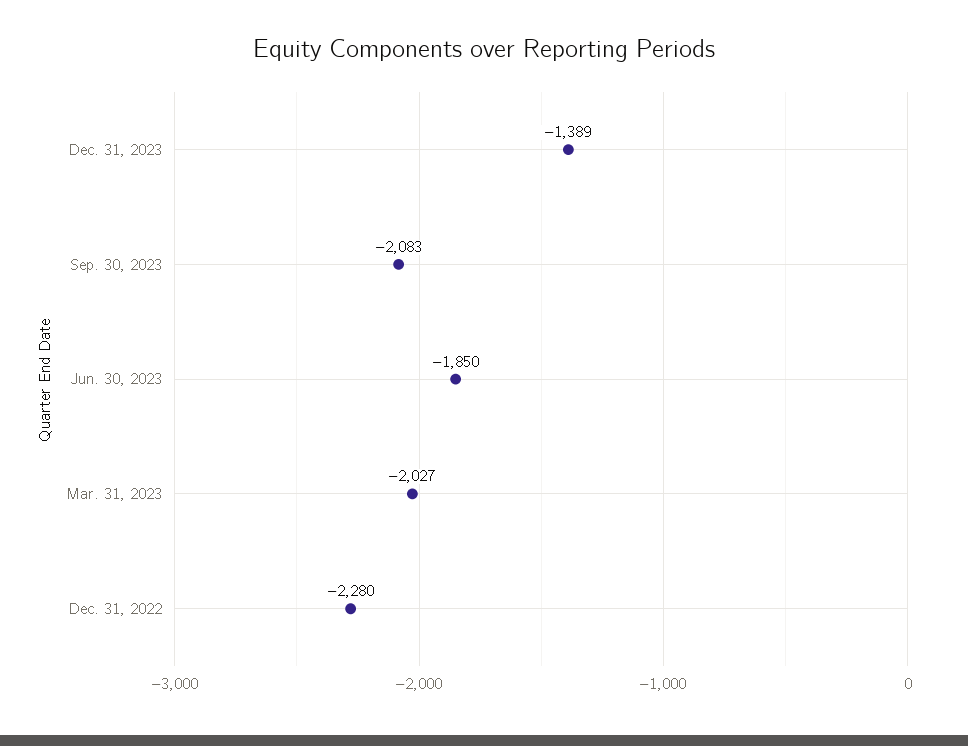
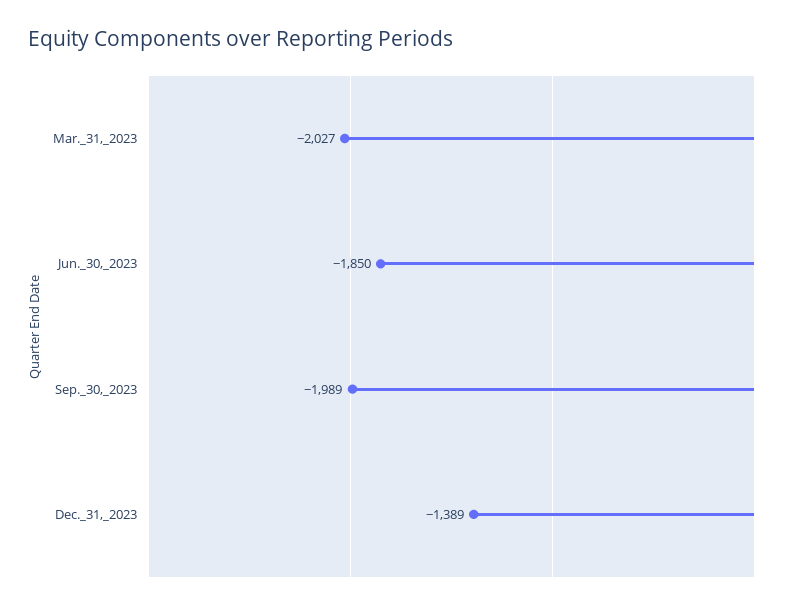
Sep. 30, 2023: -2083 -> -1989
Dec. 31, 2022: -2280 -> none

